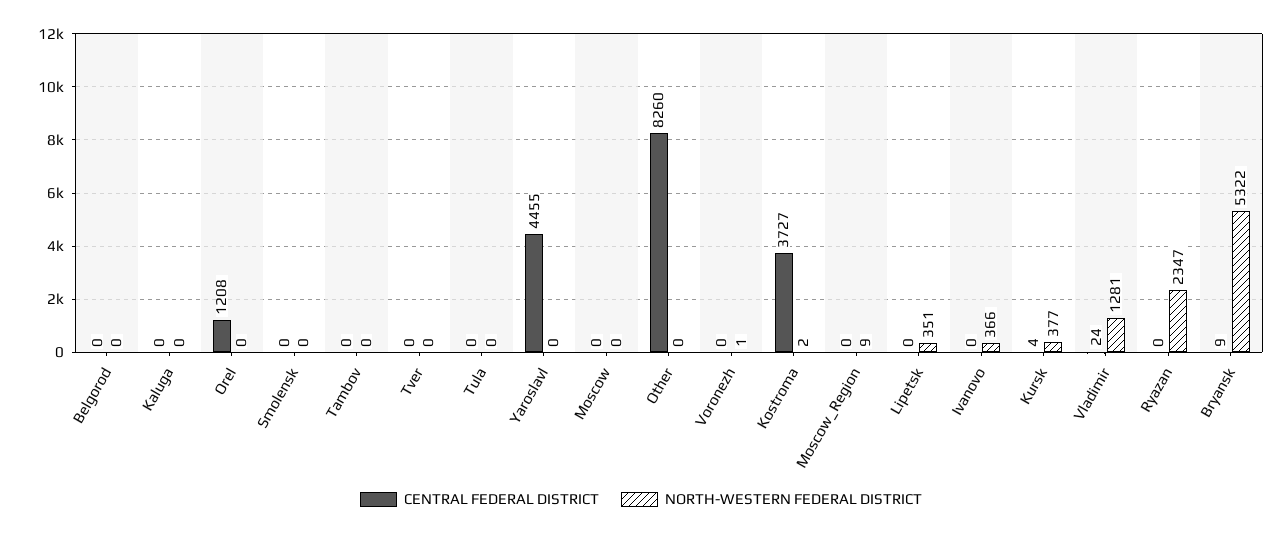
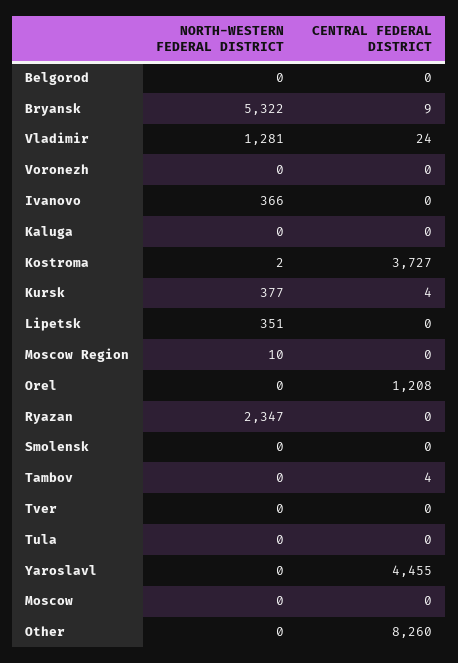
CENTRAL FEDERAL DISTRICT, Tambov: 0 -> 4
NORTH-WESTERN FEDERAL DISTRICT, Voronezh: 1 -> 0
NORTH-WESTERN FEDERAL DISTRICT, Moscow_Region: 9 -> 10

